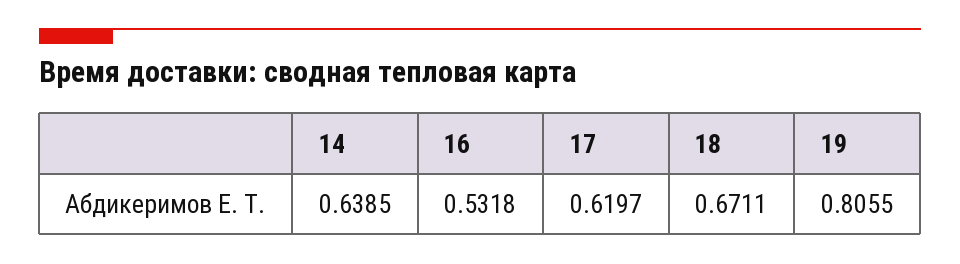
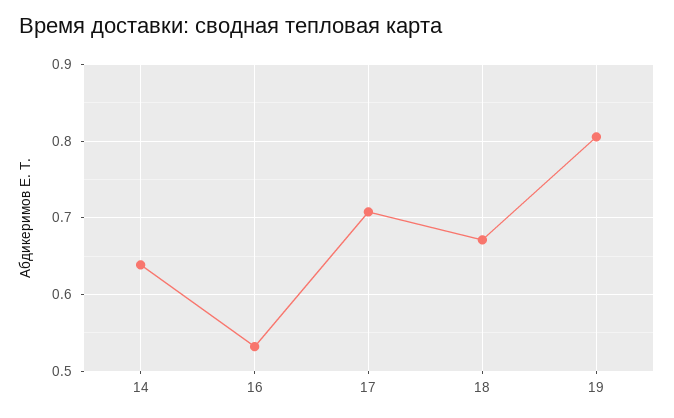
17: 0.6197 -> 0.71

